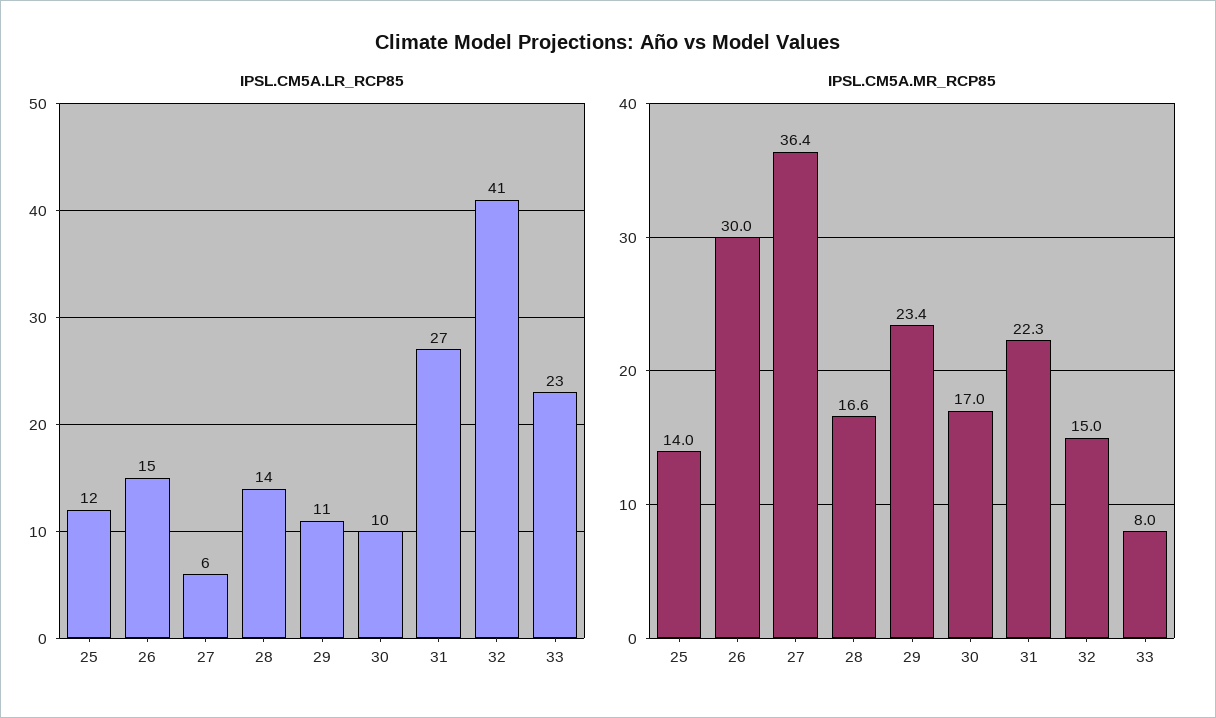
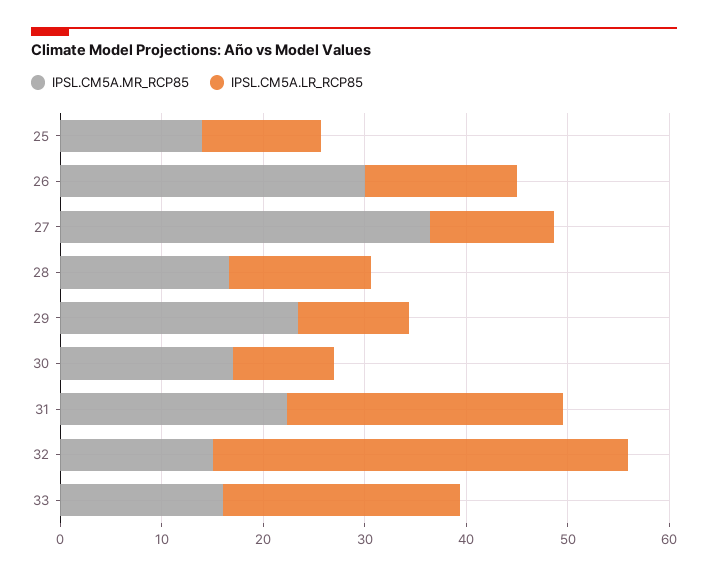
IPSL.CM5A.LR_RCP85, 27: 6 -> 12
IPSL.CM5A.MR_RCP85, 33: 8 -> 16

